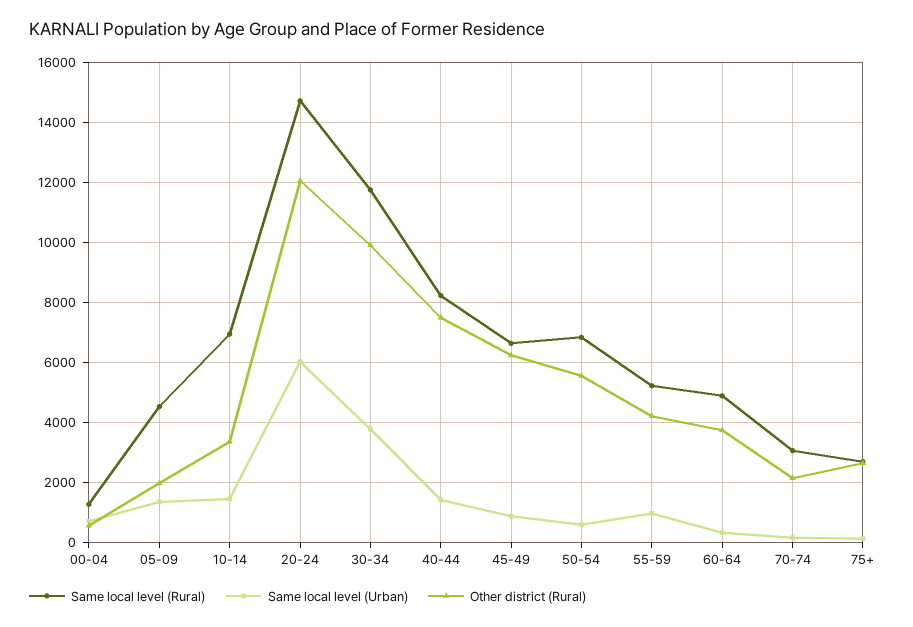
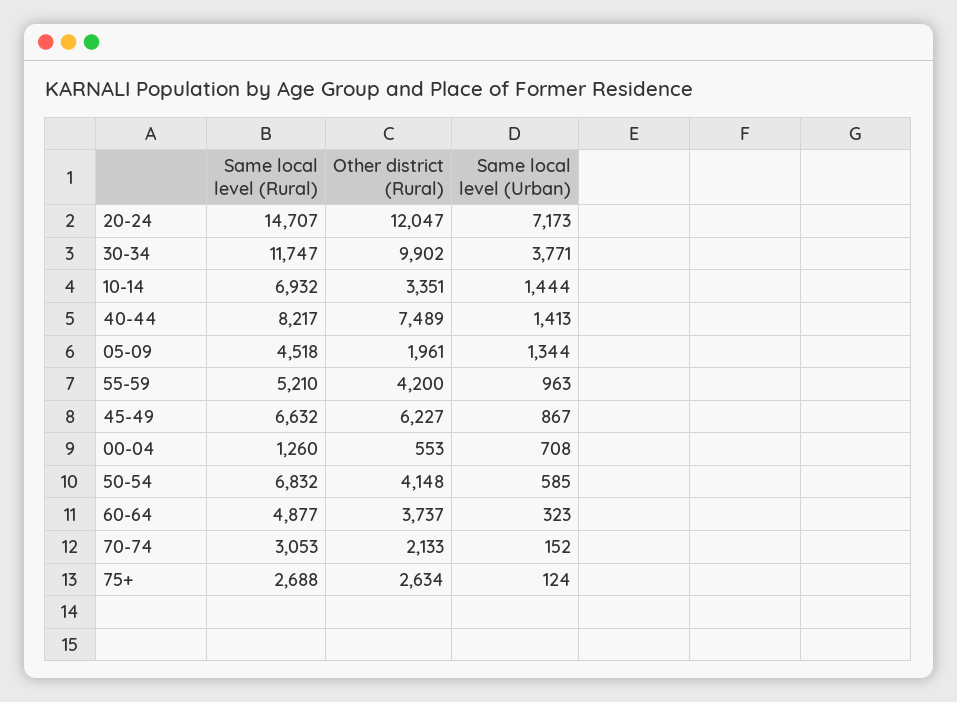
Same local level (Urban), 20-24: 6000 -> 7173
Other district (Rural), 50-54: 5600 -> 4148

